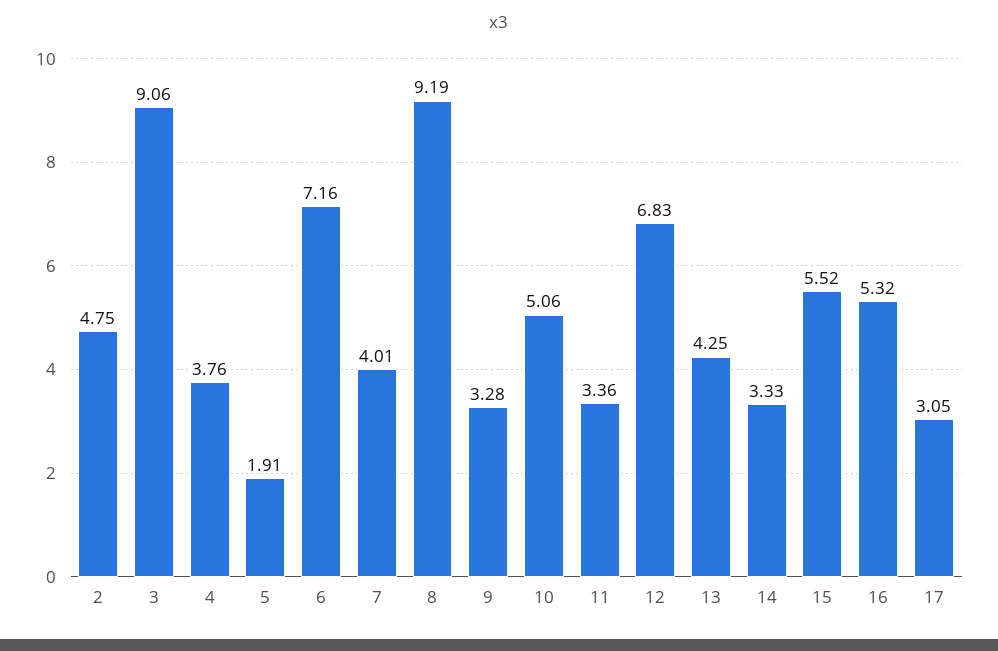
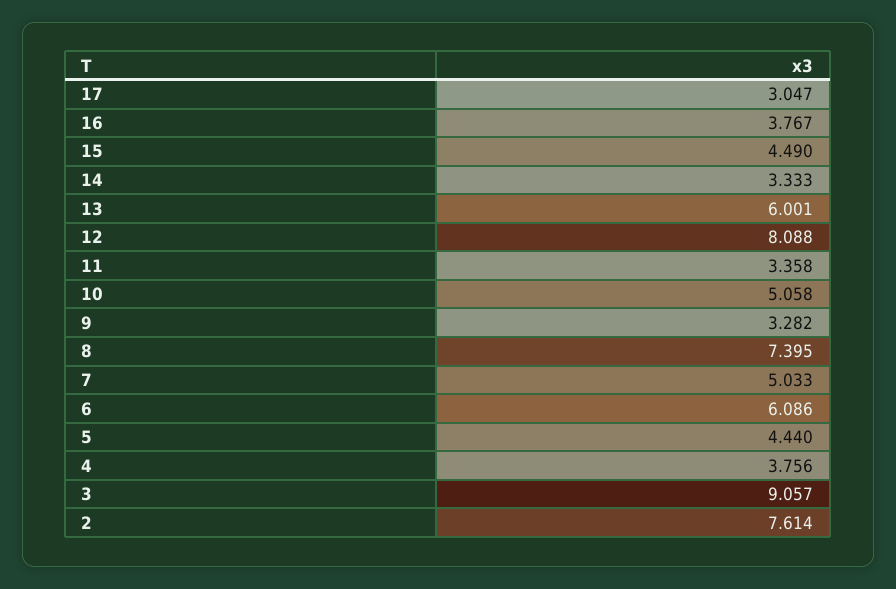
2: 4.75 -> 7.614
5: 1.91 -> 4.44
6: 7.16 -> 6.086
7: 4.01 -> 5.033
8: 9.19 -> 7.395
12: 6.83 -> 8.088
13: 4.25 -> 6.001
15: 5.52 -> 4.49
16: 5.32 -> 3.767

